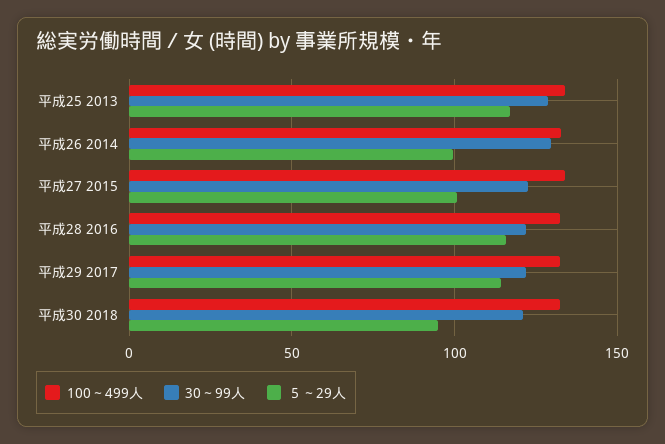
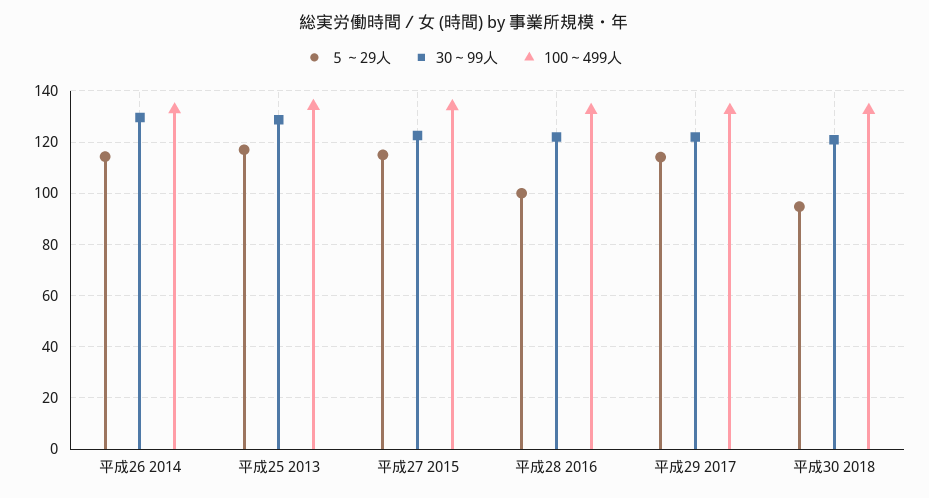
５～29人, 平成26 2014: 100 -> 115
５～29人, 平成27 2015: 100 -> 115
５～29人, 平成28 2016: 115 -> 100

